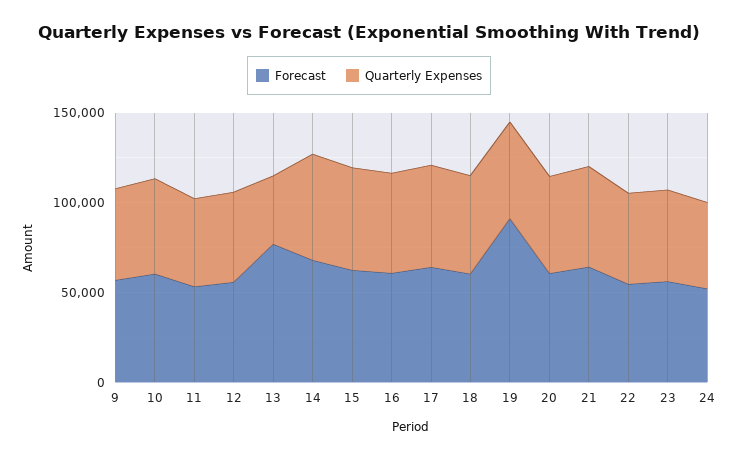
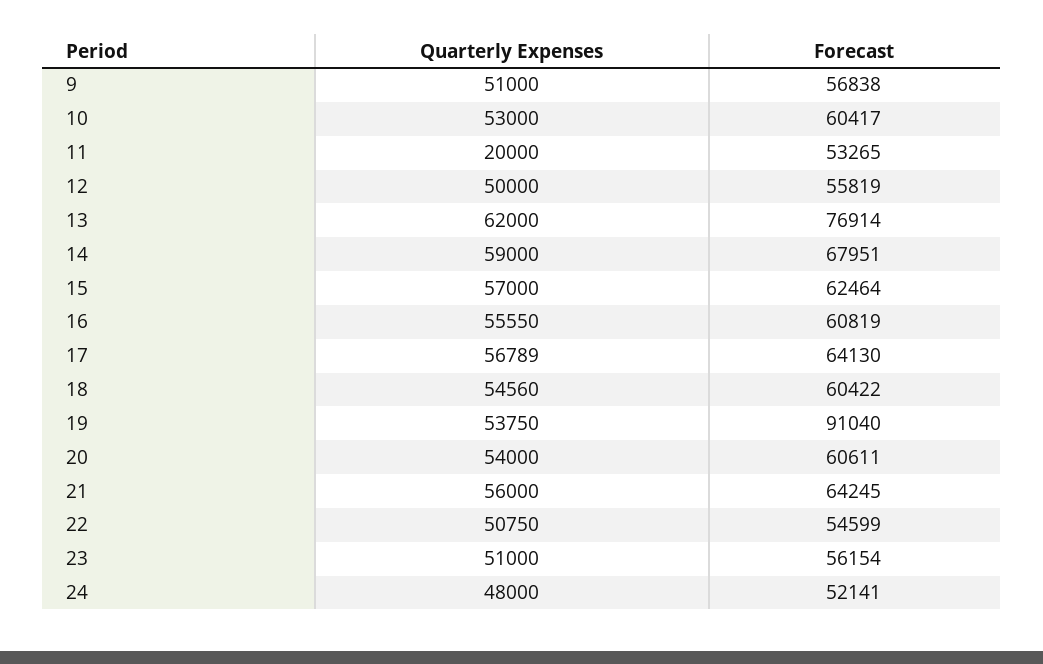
Quarterly Expenses, 11: 50000 -> 20000
Quarterly Expenses, 13: 40000 -> 62000

